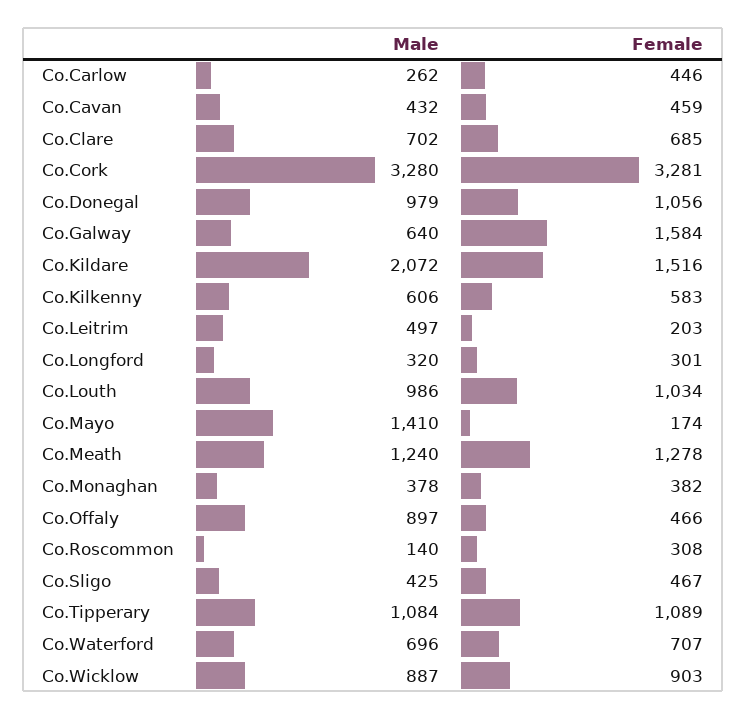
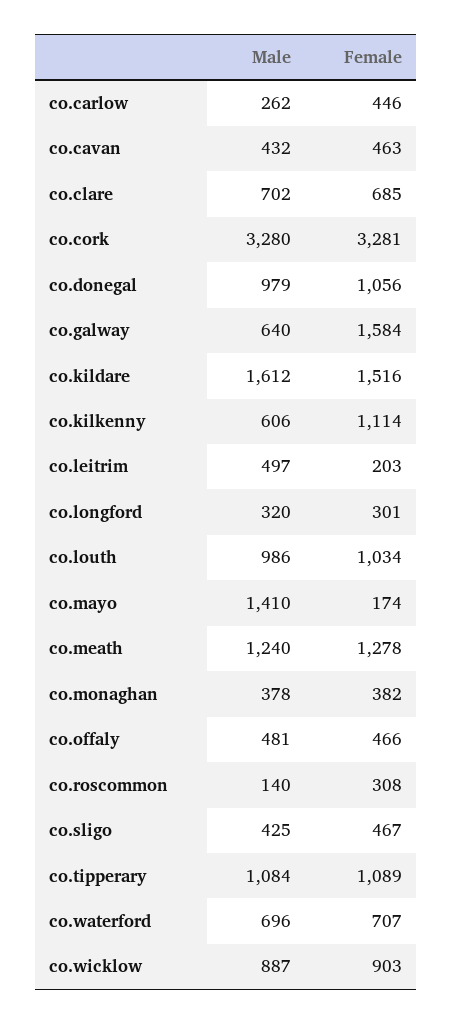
Female, Co.Cavan: 459 -> 463
Male, Co.Kildare: 2072 -> 1612
Female, Co.Kilkenny: 583 -> 1114
Male, Co.Offaly: 897 -> 481

